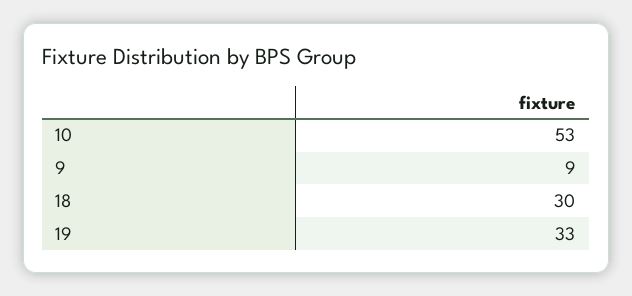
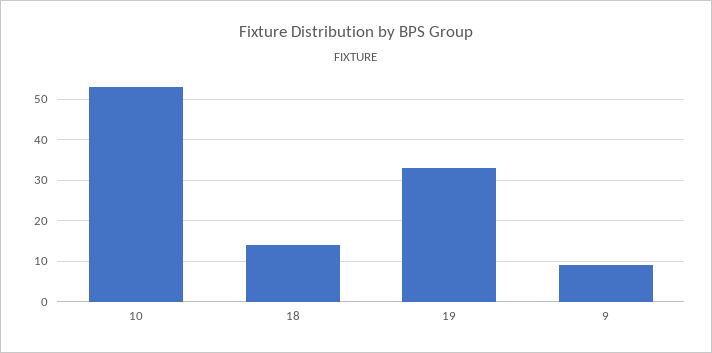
18: 30 -> 15

